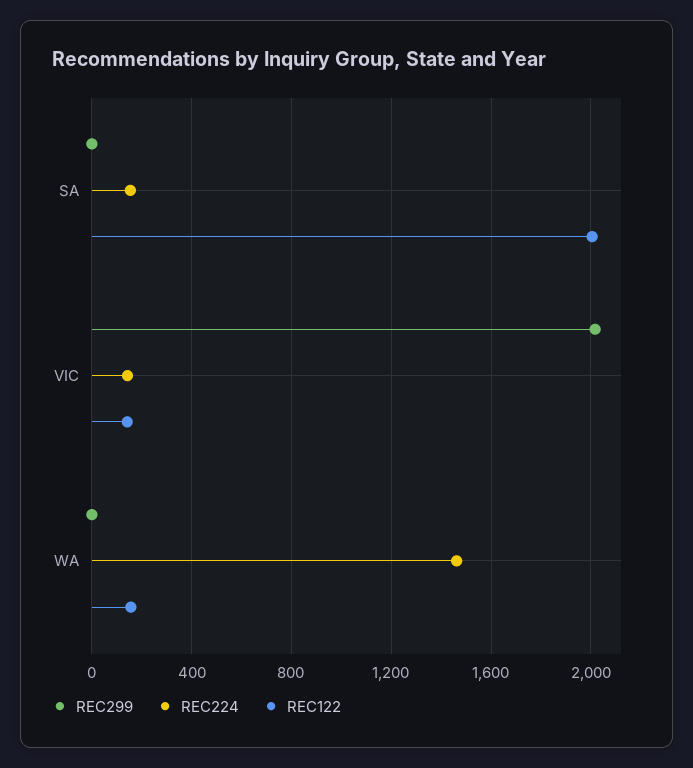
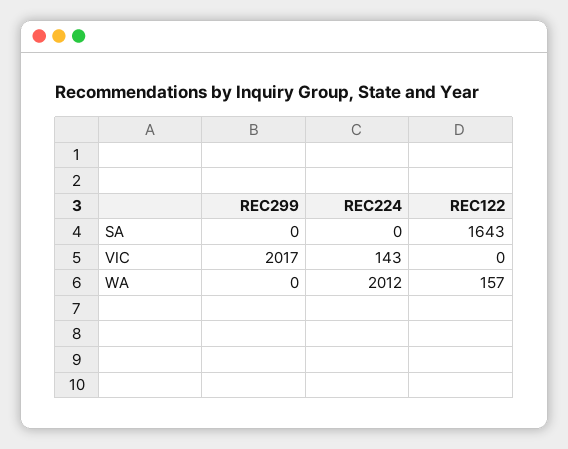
REC224, SA: 150 -> 0
REC122, SA: 2000 -> 1643
REC122, VIC: 150 -> 0
REC224, WA: 1450 -> 2012

